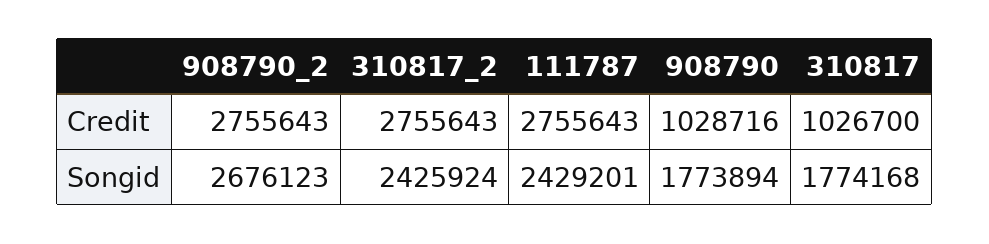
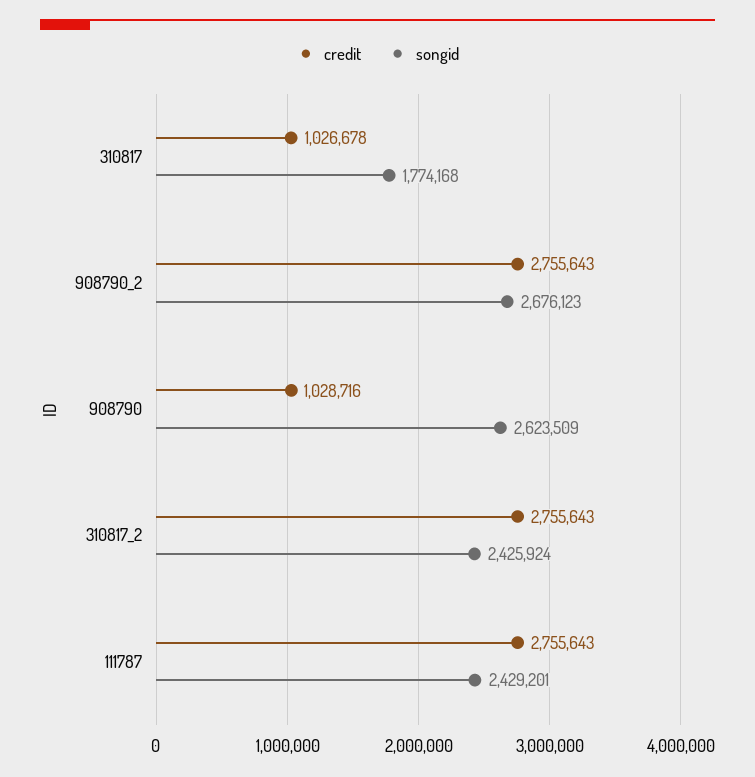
Credit, 310817: 1026700 -> 1026678
Songid, 908790: 1773894 -> 2623509

